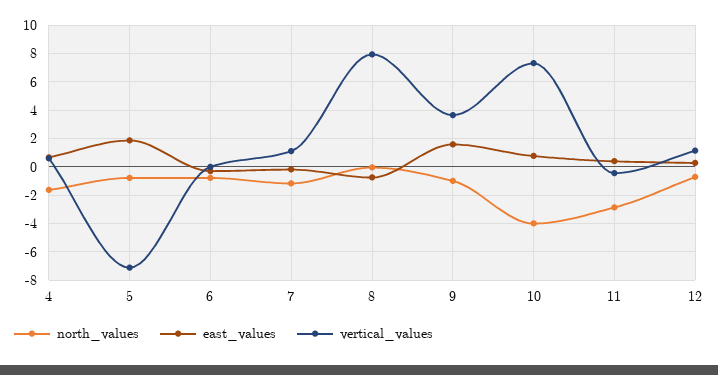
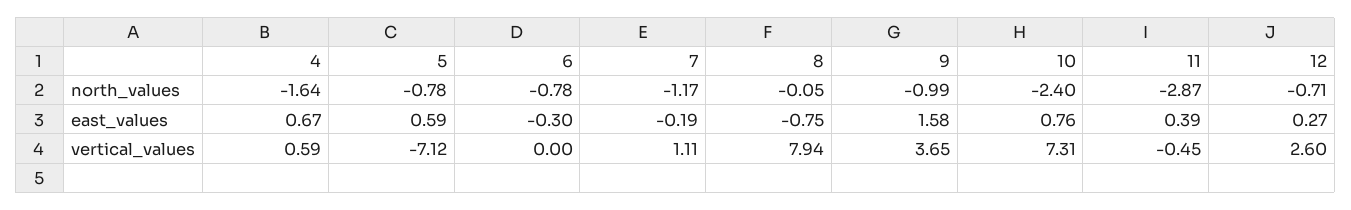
east_values, 5: 2 -> 0.59
north_values, 10: -4 -> -2.4
vertical_values, 12: 1 -> 2.6

